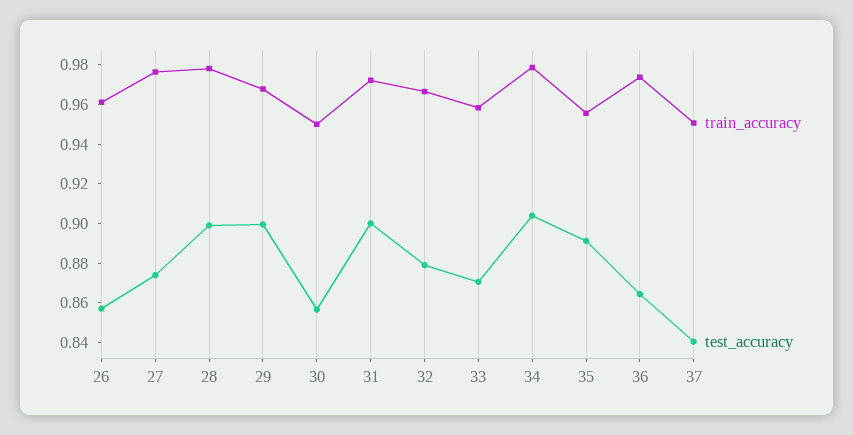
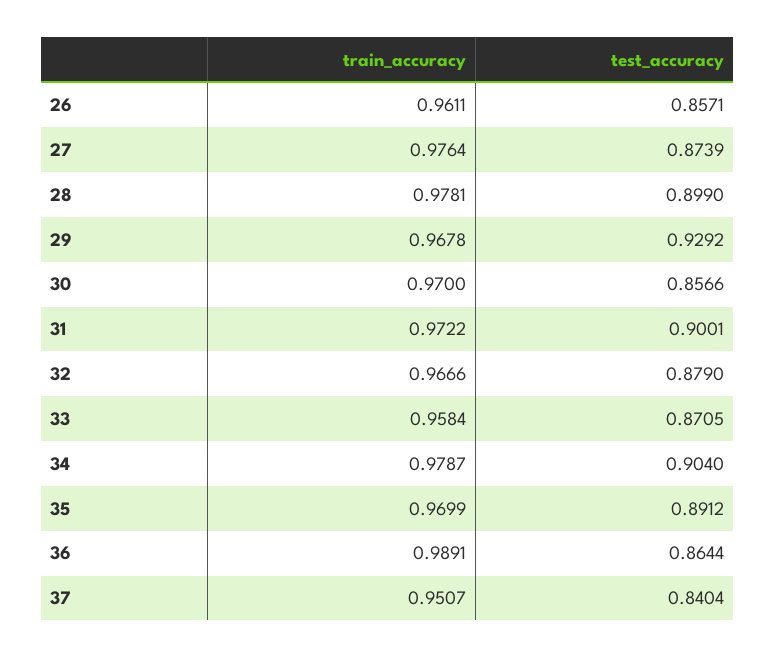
test_accuracy, 29: 0.9 -> 0.9292
train_accuracy, 30: 0.95 -> 0.97
train_accuracy, 35: 0.955 -> 0.9699
train_accuracy, 36: 0.975 -> 0.9891

